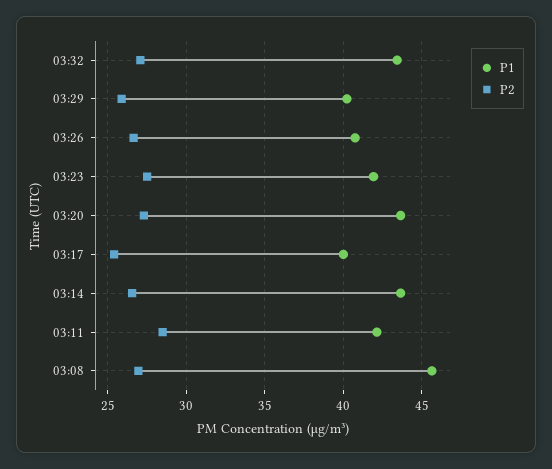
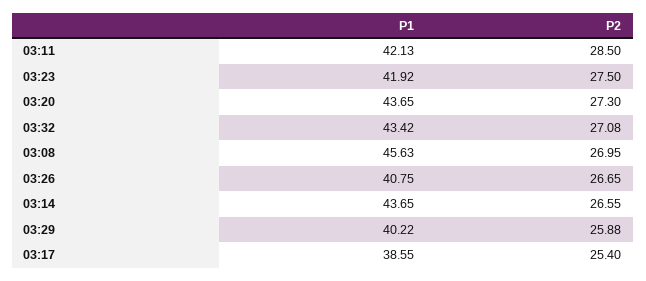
P1, 03:17: 40 -> 38.55

